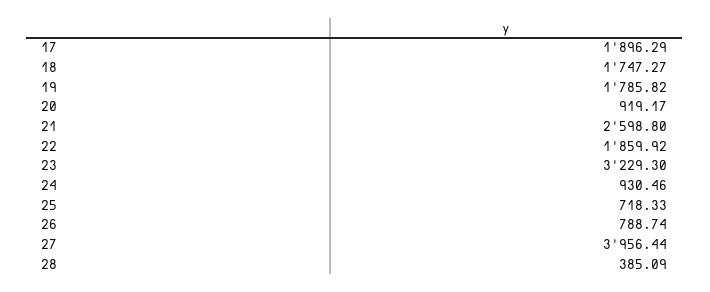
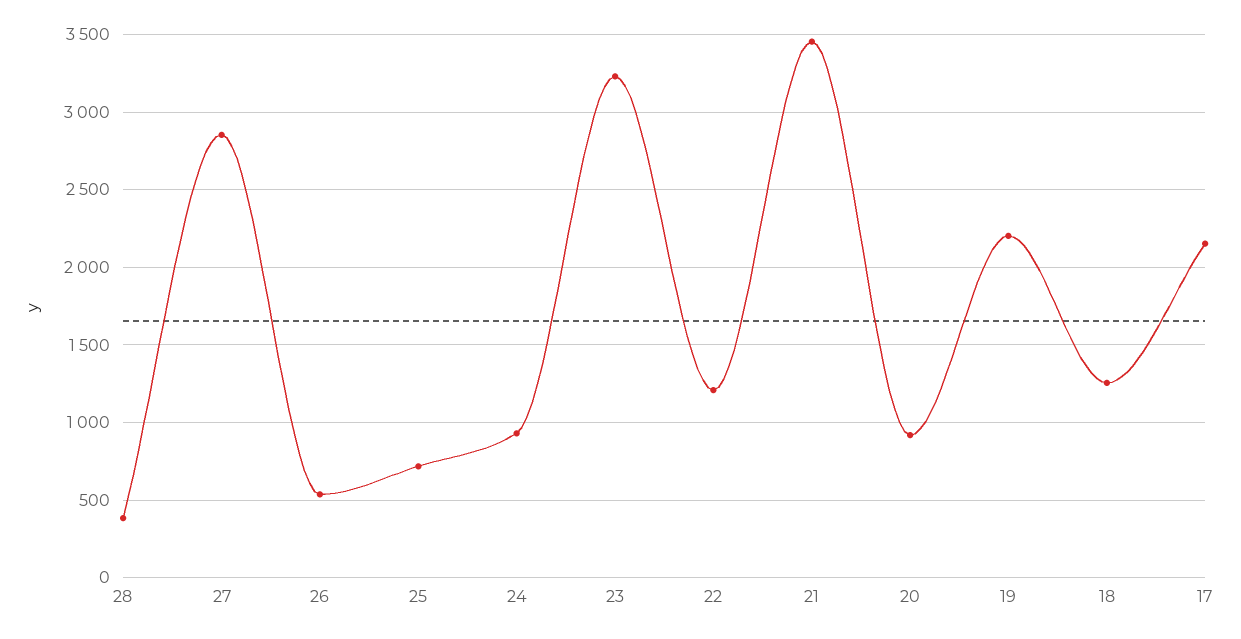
17: 1896.29 -> 2150
18: 1747.27 -> 1250
19: 1785.82 -> 2200
21: 2598.8 -> 3450
22: 1859.92 -> 1200
26: 788.74 -> 550
27: 3956.44 -> 2850

